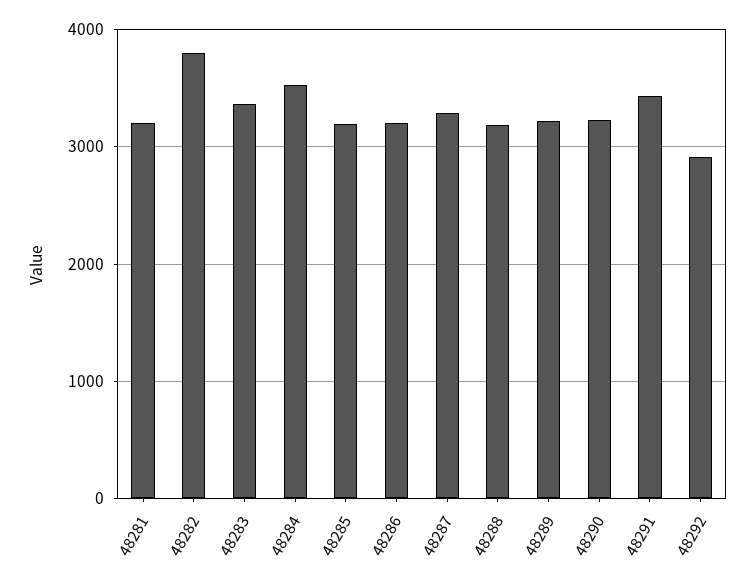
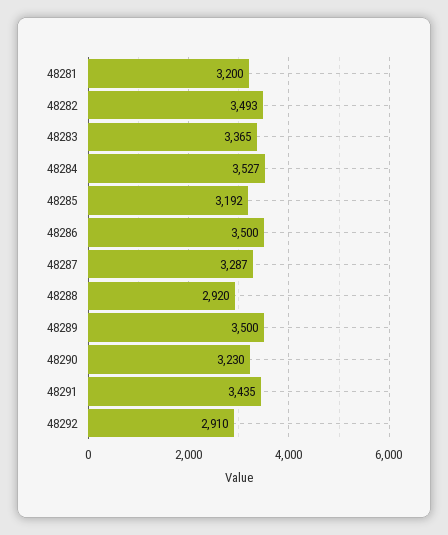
48282: 3800 -> 3493
48286: 3200 -> 3500
48288: 3200 -> 2920
48289: 3200 -> 3500

